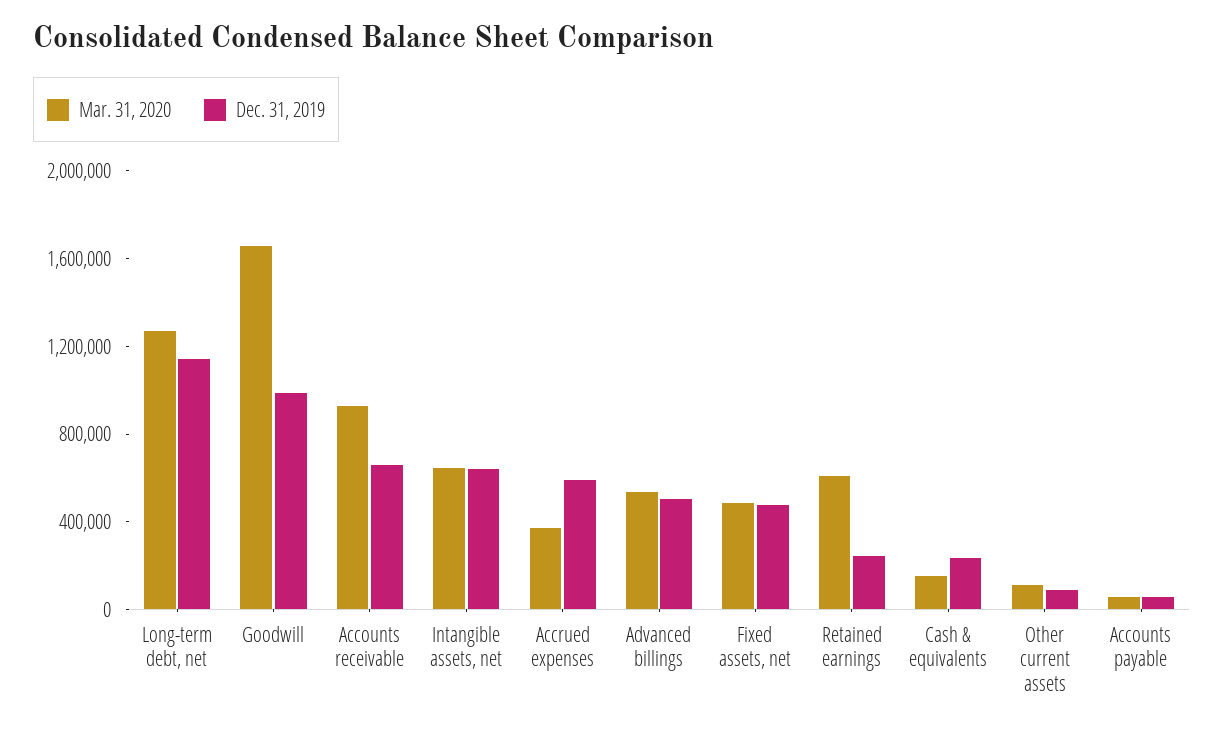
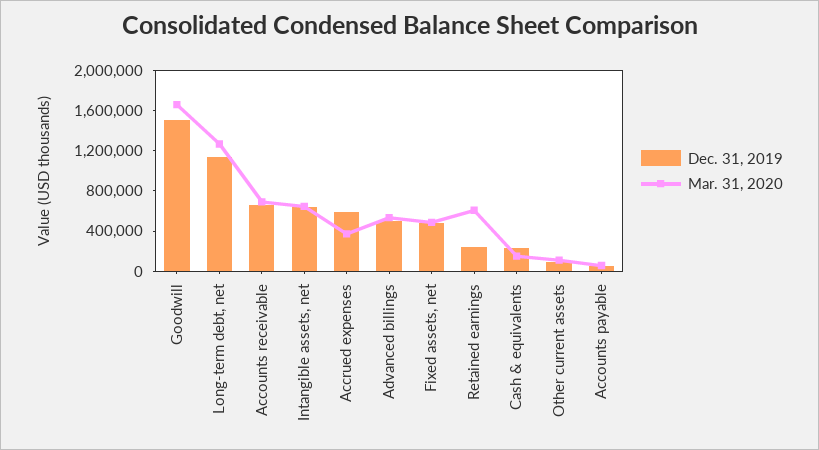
Dec. 31, 2019, Goodwill: 1000000 -> 1500000
Mar. 31, 2020, Accounts receivable: 900000 -> 700000

